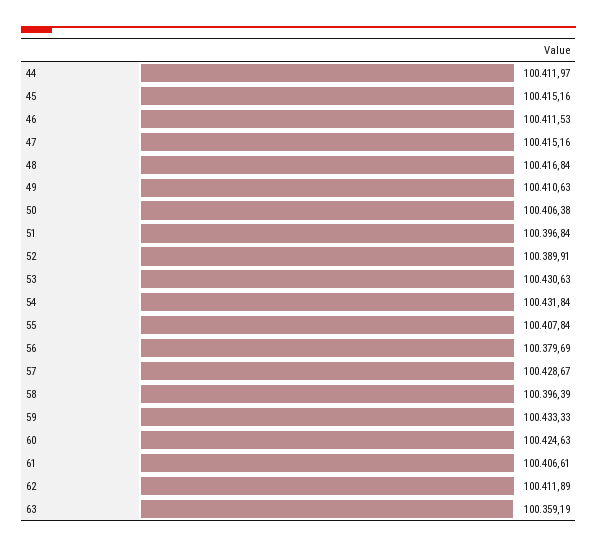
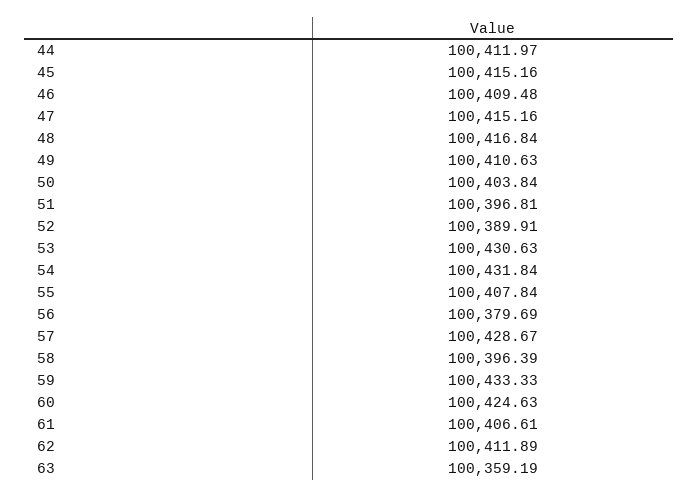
46: 100411.53 -> 100409.48
50: 100406.38 -> 100403.84
51: 100396.84 -> 100396.81

